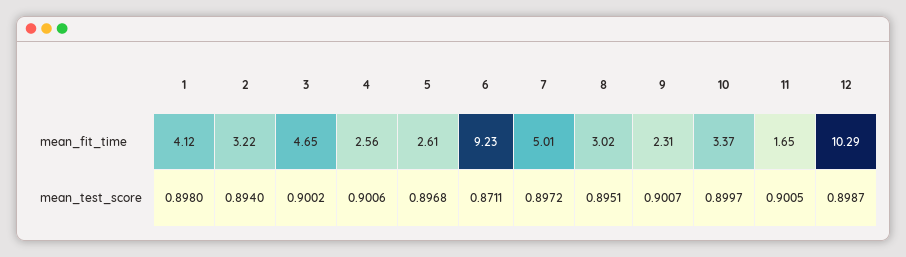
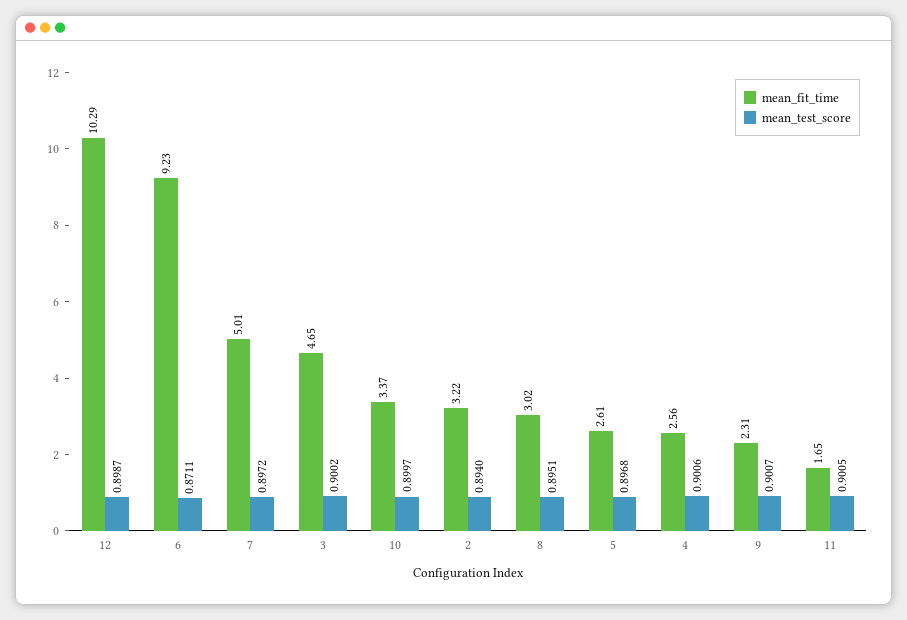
mean_fit_time, 1: 4.12 -> none
mean_test_score, 1: 0.898 -> none

